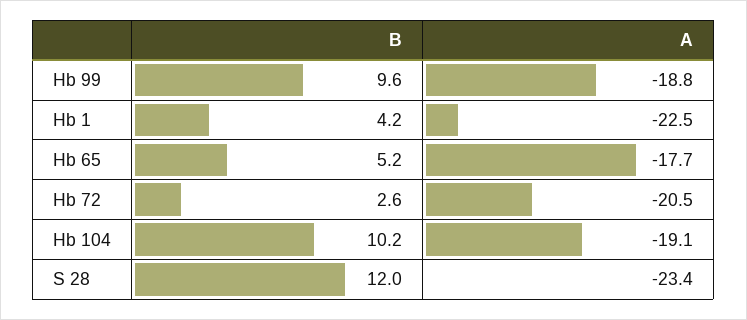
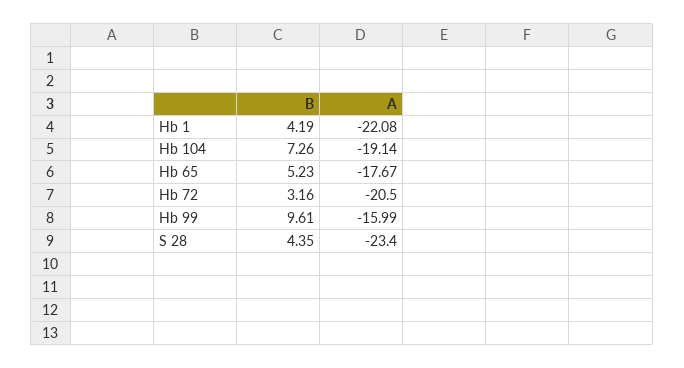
A, Hb 99: -18.8 -> -15.99
A, Hb 1: -22.5 -> -22.08
B, Hb 72: 2.6 -> 3.16
B, Hb 104: 10.2 -> 7.26
B, S 28: 12 -> 4.35

